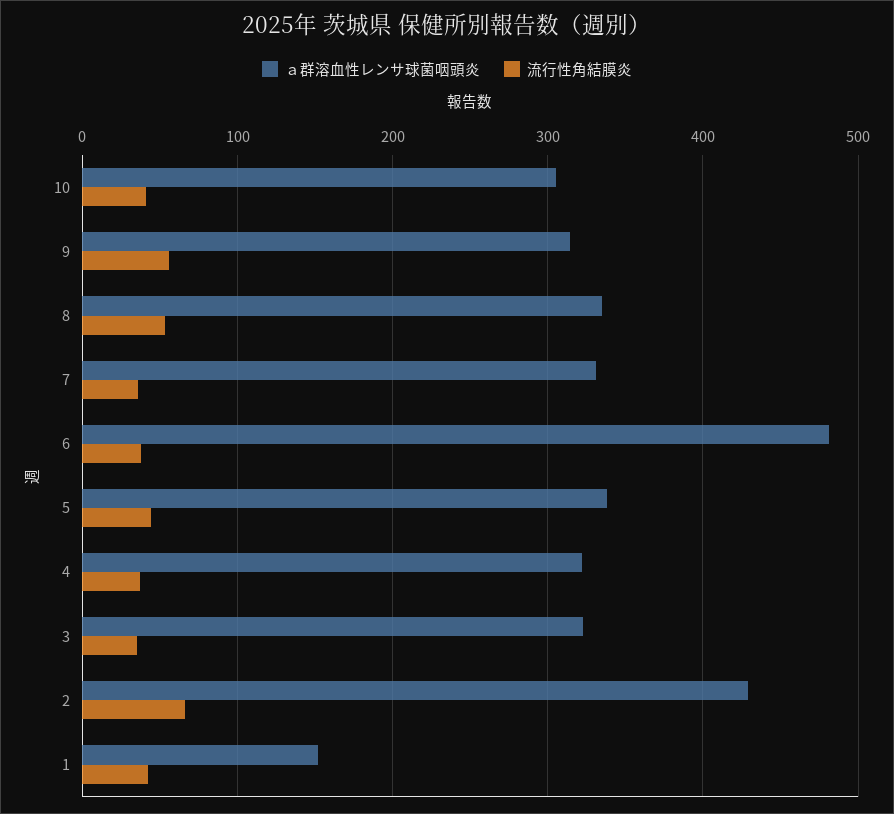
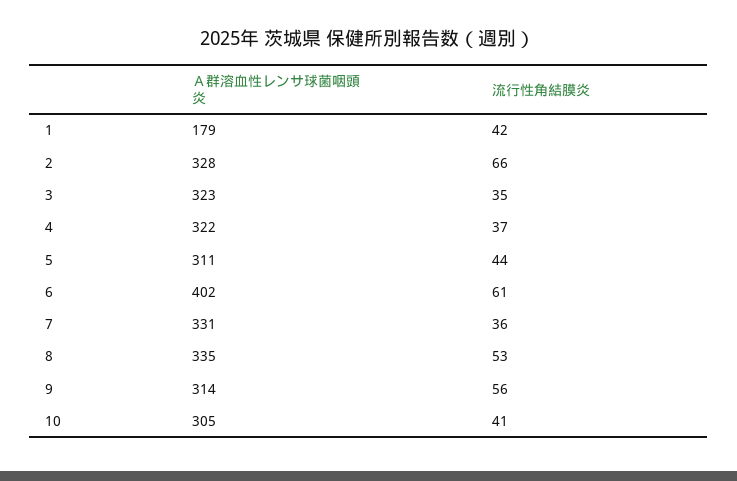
ａ群溶血性レンサ球菌咽頭炎, 6: 480 -> 402
流行性角結膜炎, 6: 40 -> 61
ａ群溶血性レンサ球菌咽頭炎, 5: 340 -> 311
ａ群溶血性レンサ球菌咽頭炎, 2: 430 -> 328
ａ群溶血性レンサ球菌咽頭炎, 1: 150 -> 179

